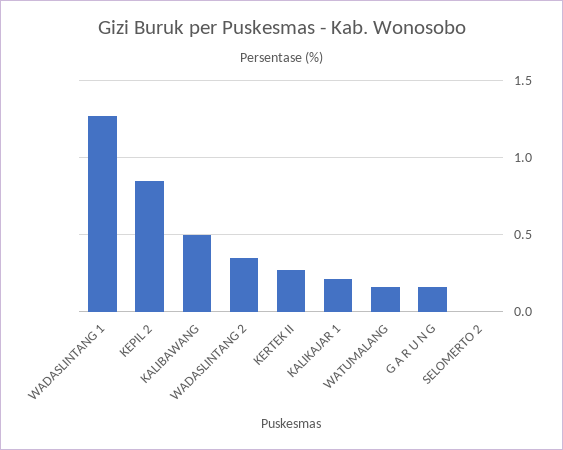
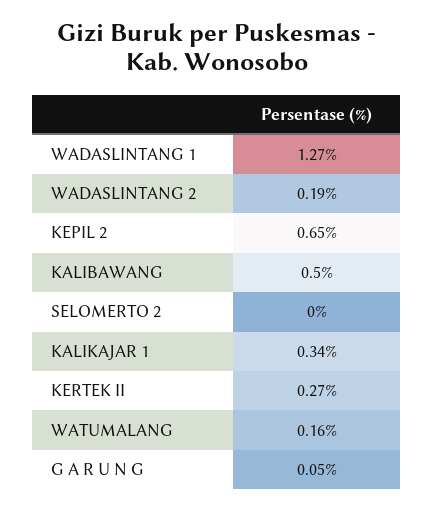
KEPIL 2: 0.85 -> 0.65
WADASLINTANG 2: 0.35 -> 0.19
KALIKAJAR 1: 0.2 -> 0.34
G A R U N G: 0.15 -> 0.05

